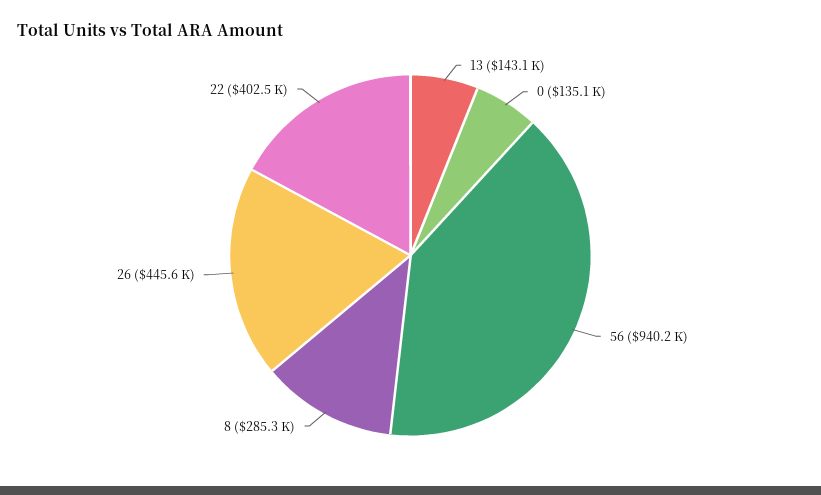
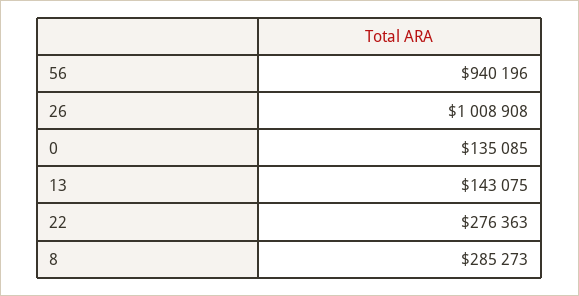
26: 445600 -> 1008908
22: 402500 -> 276363

